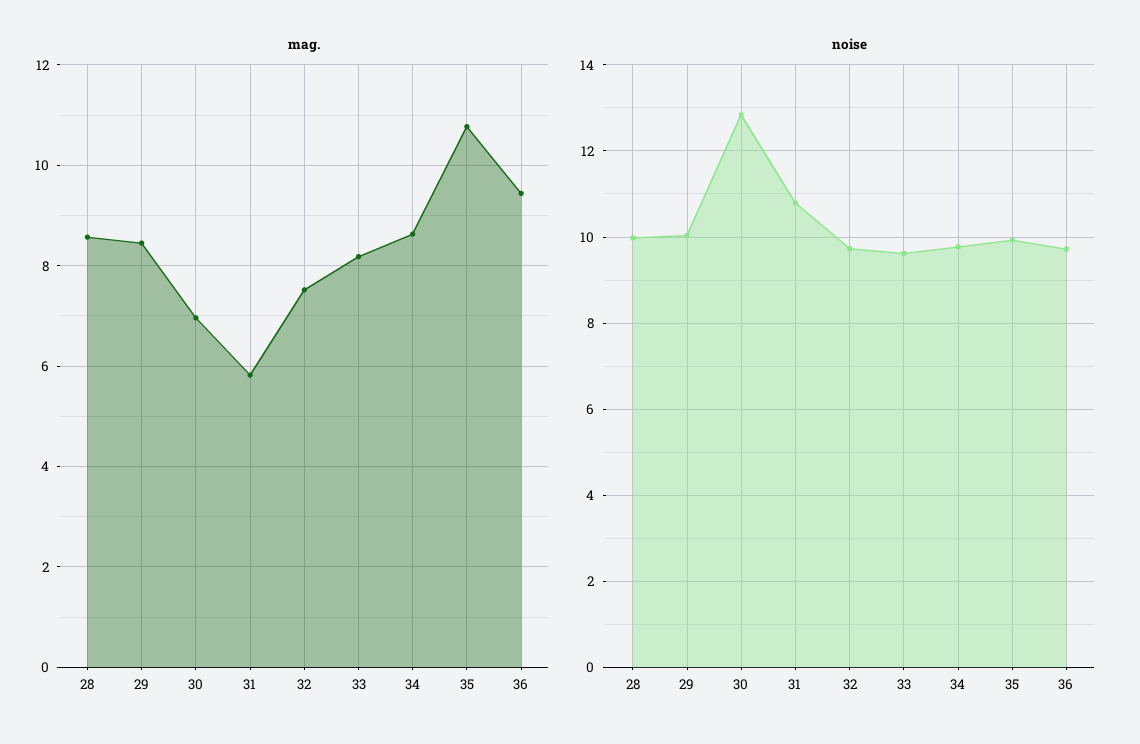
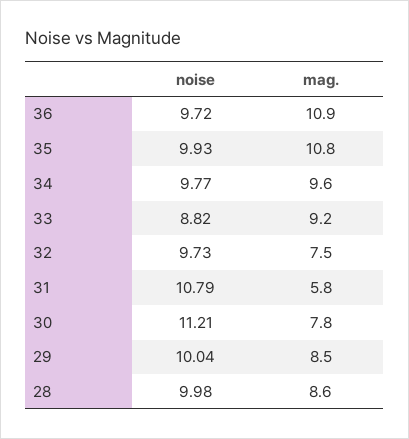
mag., 30: 7 -> 7.8
mag., 33: 8.2 -> 9.2
mag., 34: 8.6 -> 9.6
mag., 36: 9.4 -> 10.9
noise, 30: 12.8 -> 11.21
noise, 33: 9.6 -> 8.82

